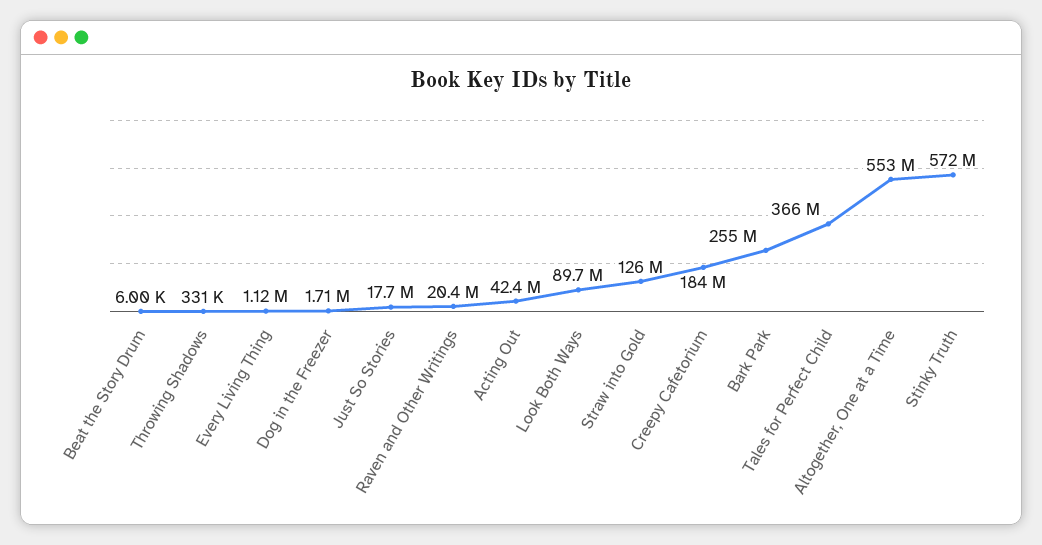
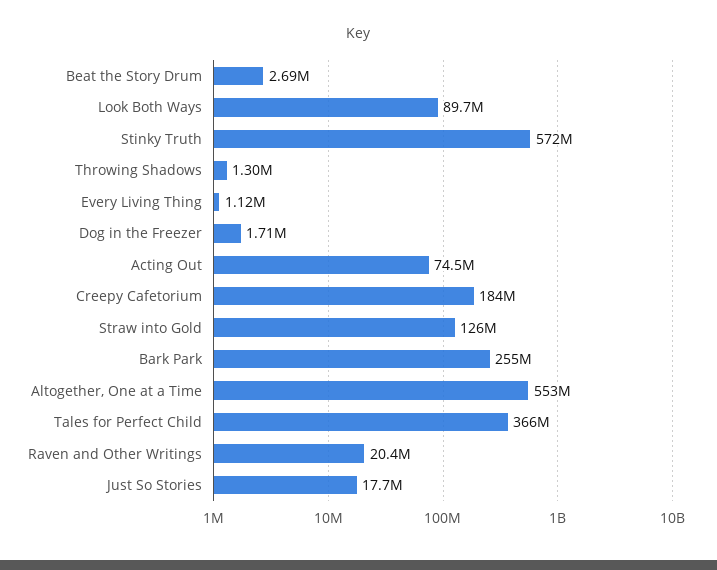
Beat the Story Drum: 6000 -> 2690000
Throwing Shadows: 331000 -> 1300000
Acting Out: 42400000 -> 74500000

